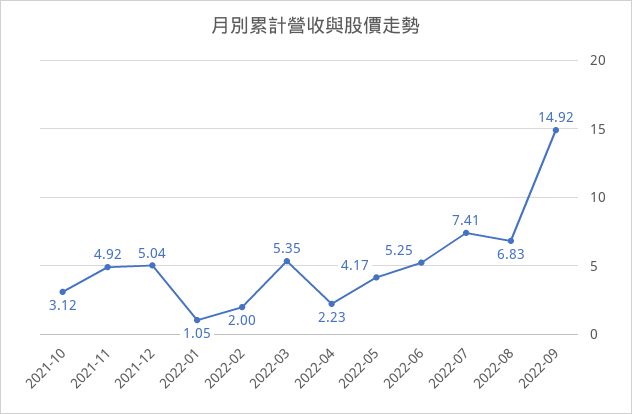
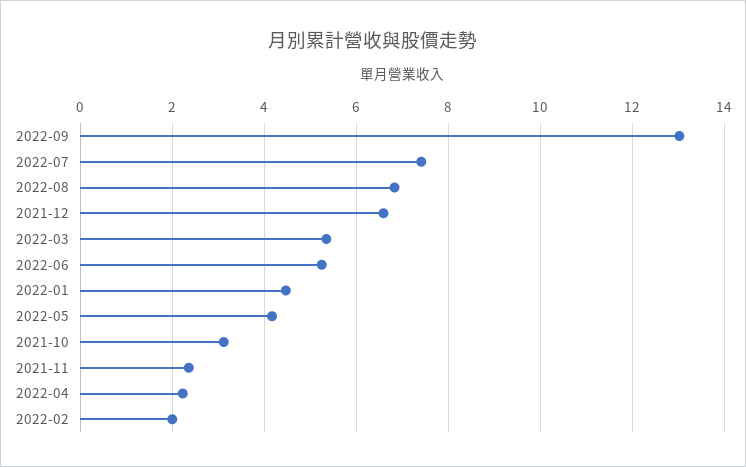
2021-11: 4.92 -> 2.4
2021-12: 5.04 -> 6.6
2022-01: 1.05 -> 4.4
2022-09: 14.92 -> 13

